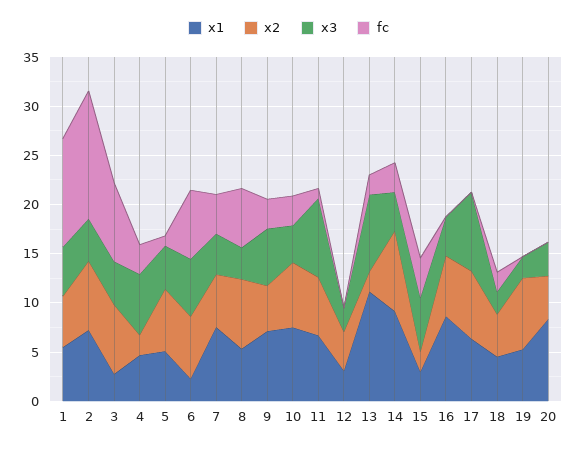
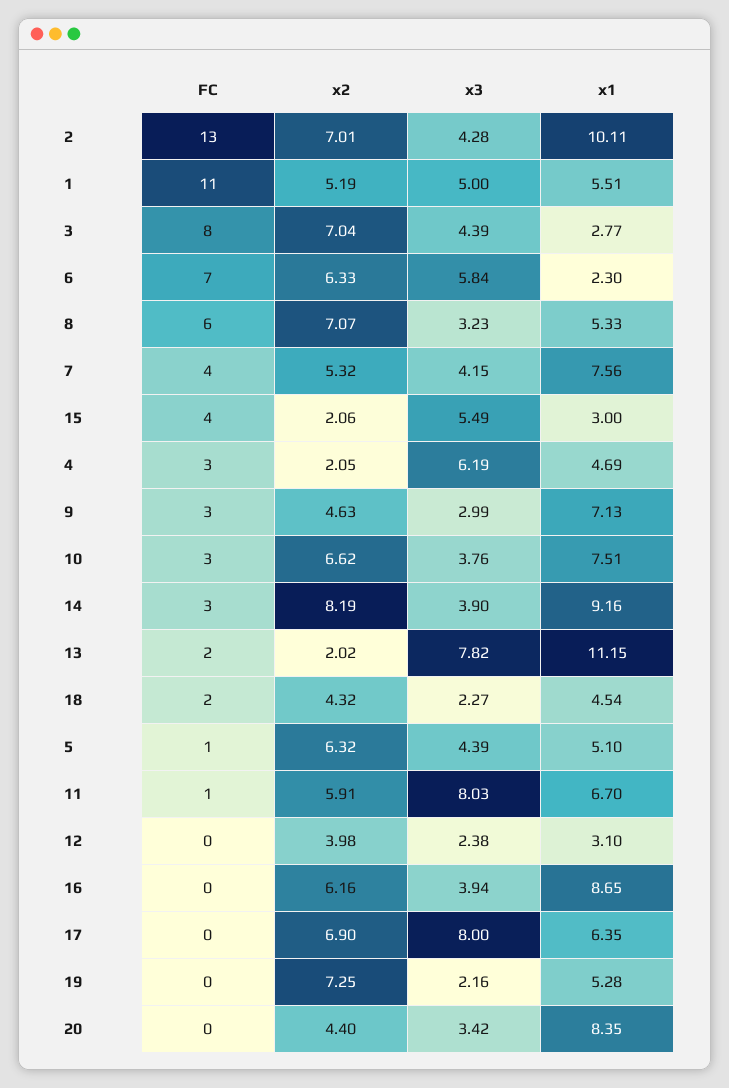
x1, 2: 7 -> 10.11
x3, 9: 6 -> 2.99

